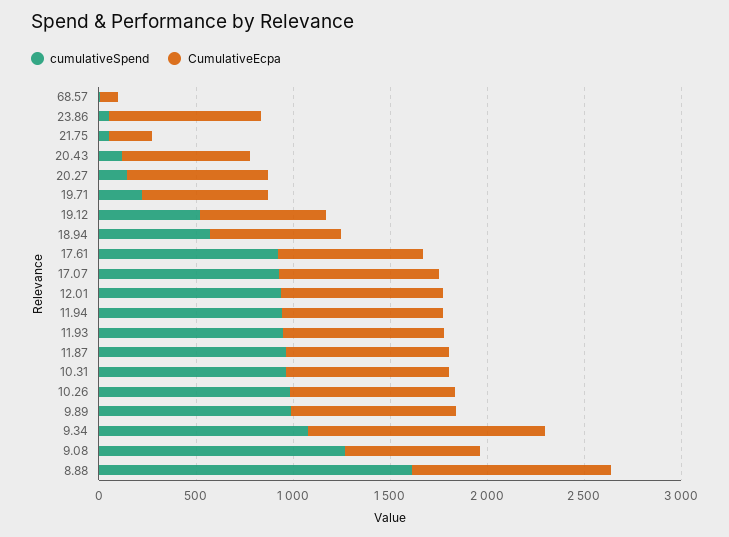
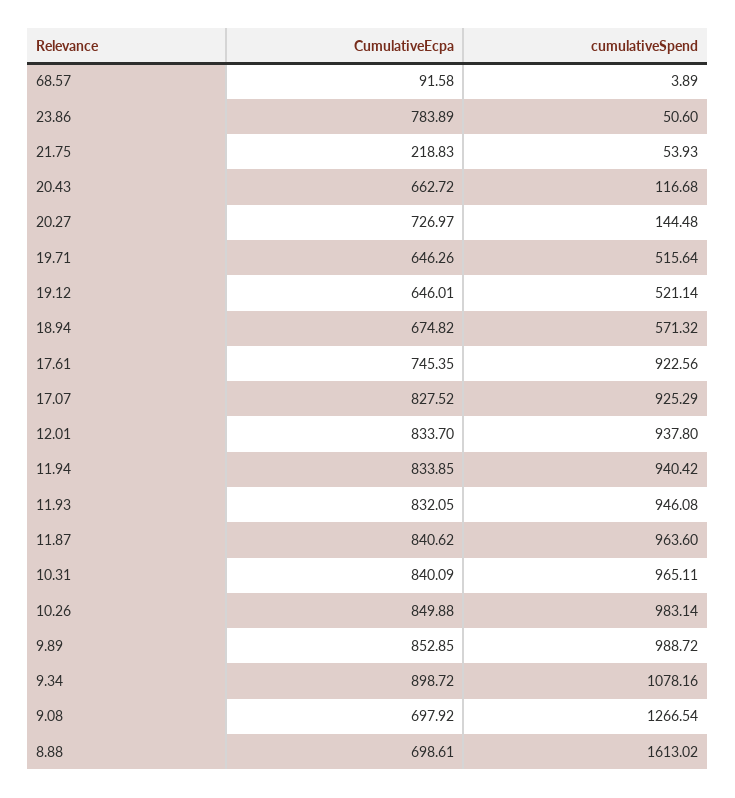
cumulativeSpend, 19.71: 200 -> 515.64
CumulativeEcpa, 9.34: 1200 -> 898.72
CumulativeEcpa, 8.88: 1000 -> 698.61

